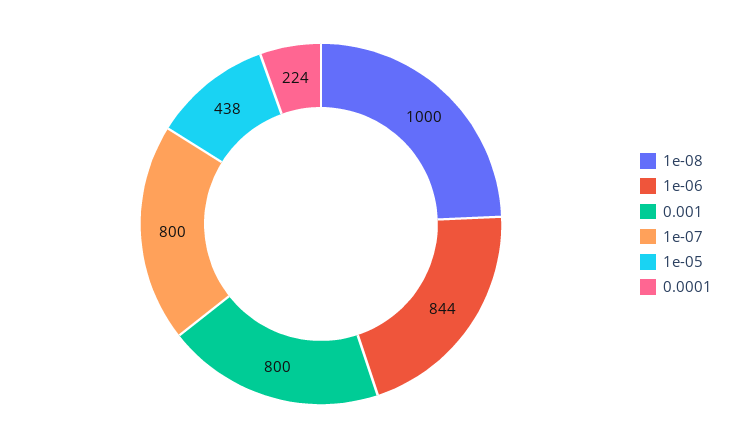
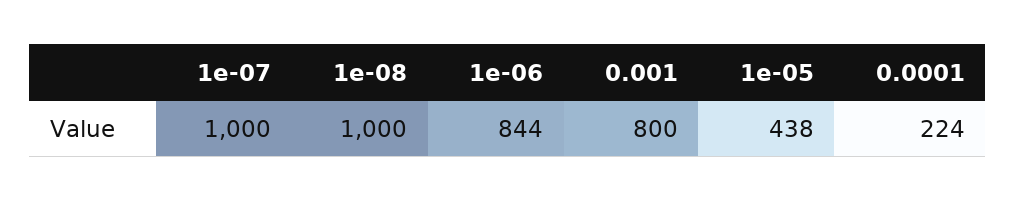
1e-07: 800 -> 1000

